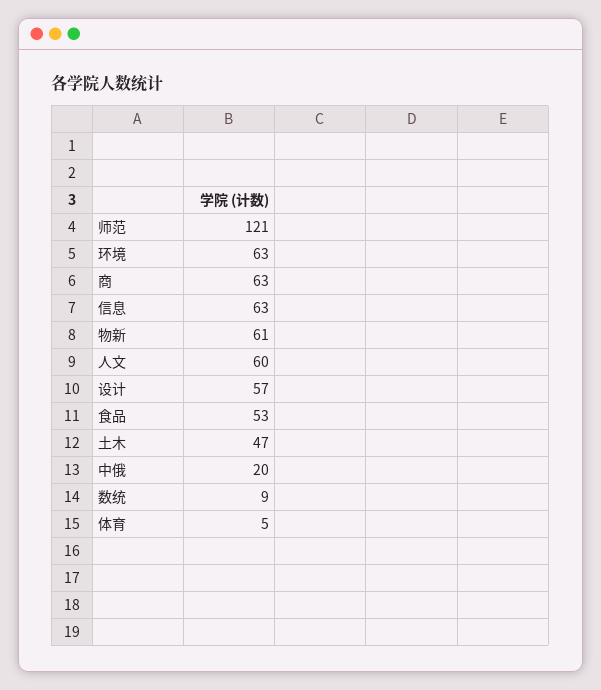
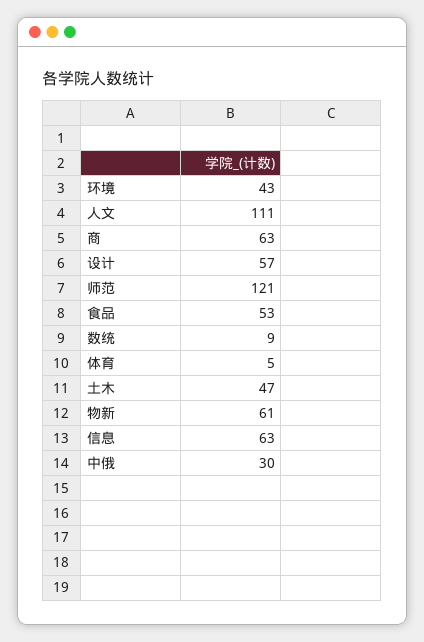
环境: 63 -> 43
人文: 60 -> 111
中俄: 20 -> 30

